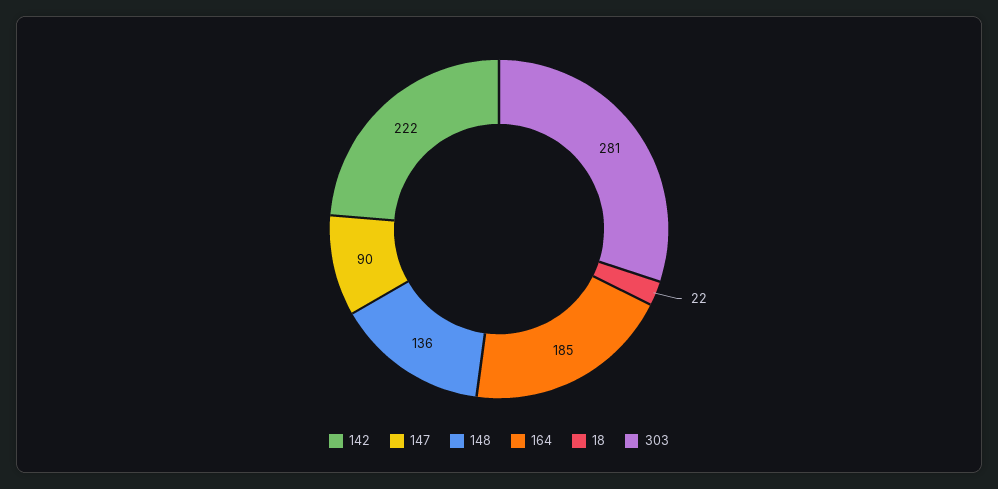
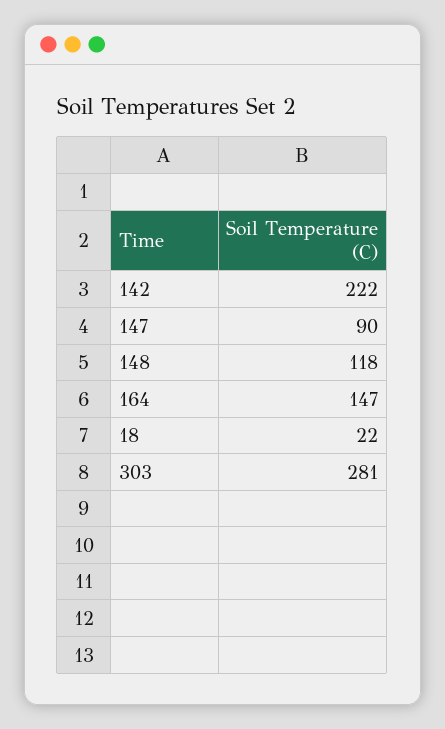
148: 136 -> 118
164: 185 -> 147

